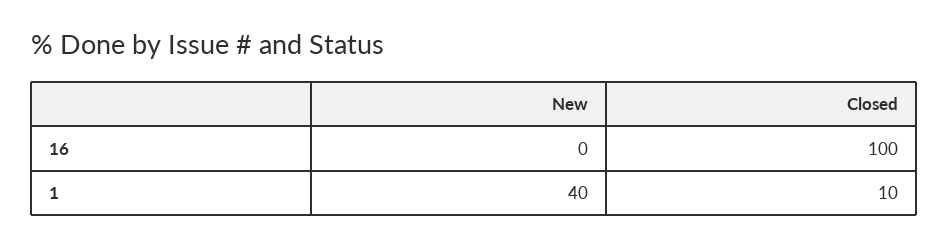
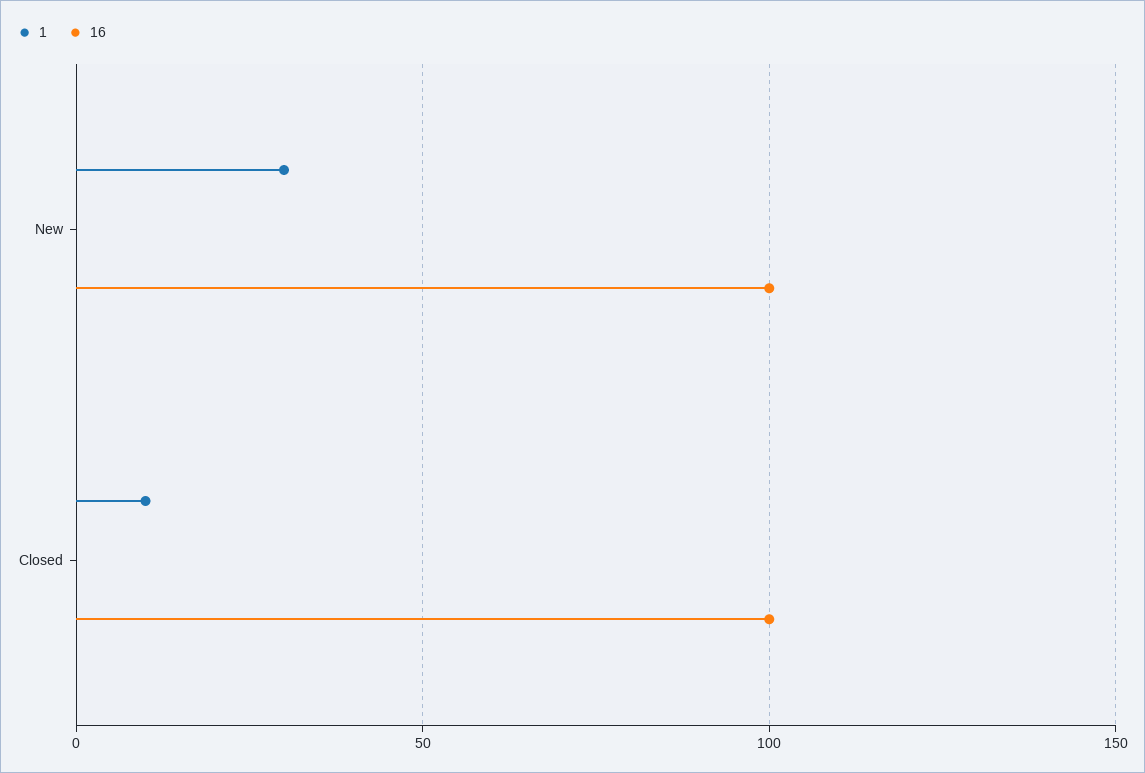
16, New: 0 -> 100
1, New: 40 -> 30

